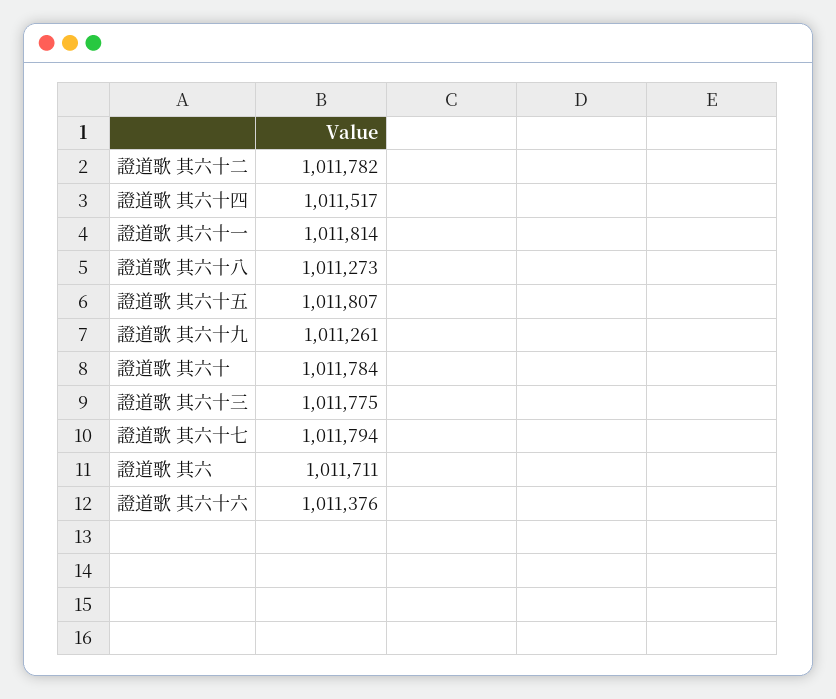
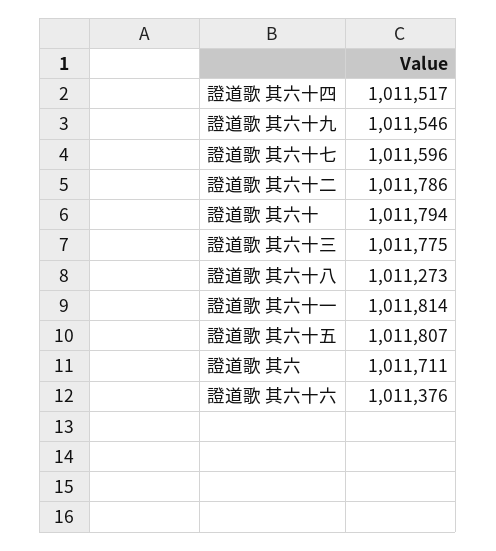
證道歌 其六十二: 1011782 -> 1011786
證道歌 其六十九: 1011261 -> 1011546
證道歌 其六十: 1011784 -> 1011794
證道歌 其六十七: 1011794 -> 1011596

